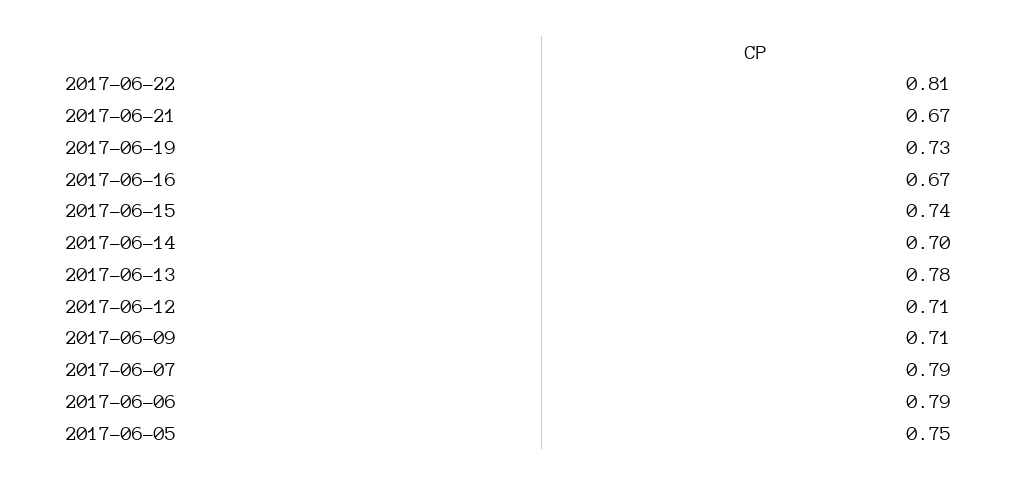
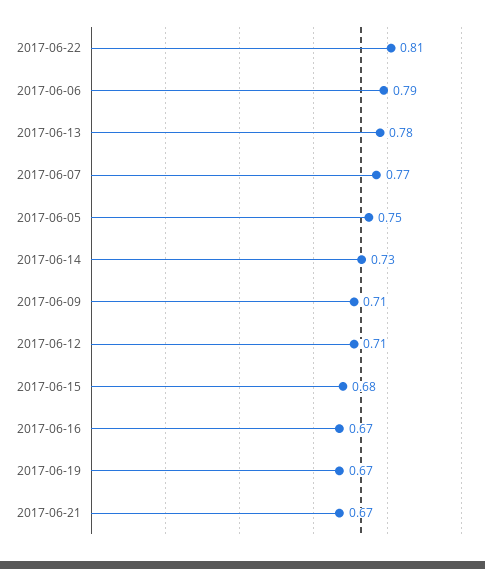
2017-06-19: 0.73 -> 0.67
2017-06-15: 0.74 -> 0.68
2017-06-14: 0.7 -> 0.73
2017-06-07: 0.79 -> 0.77

